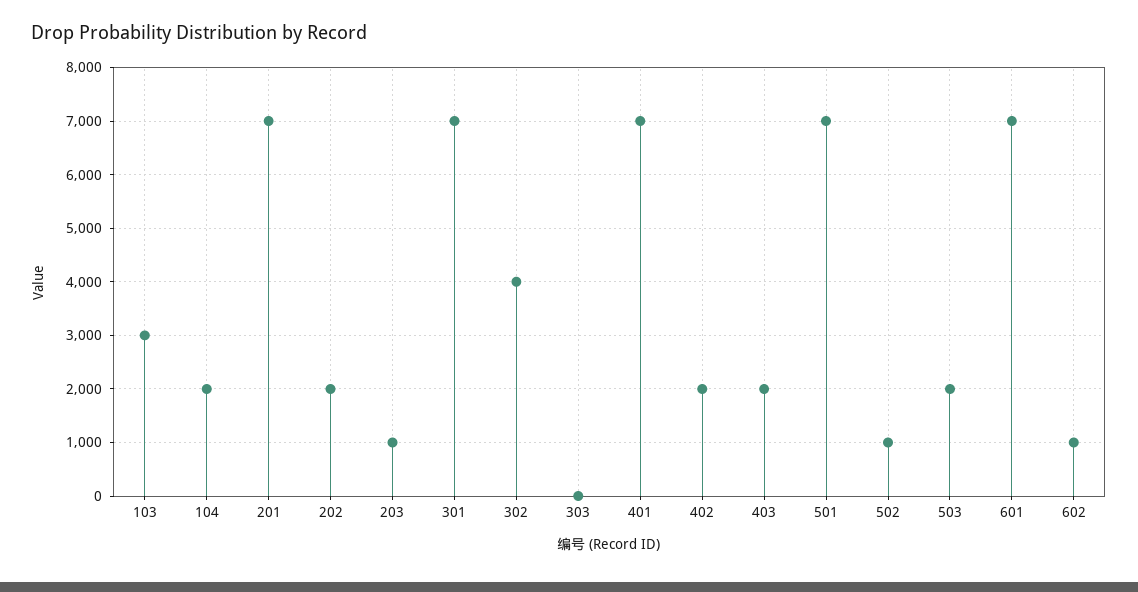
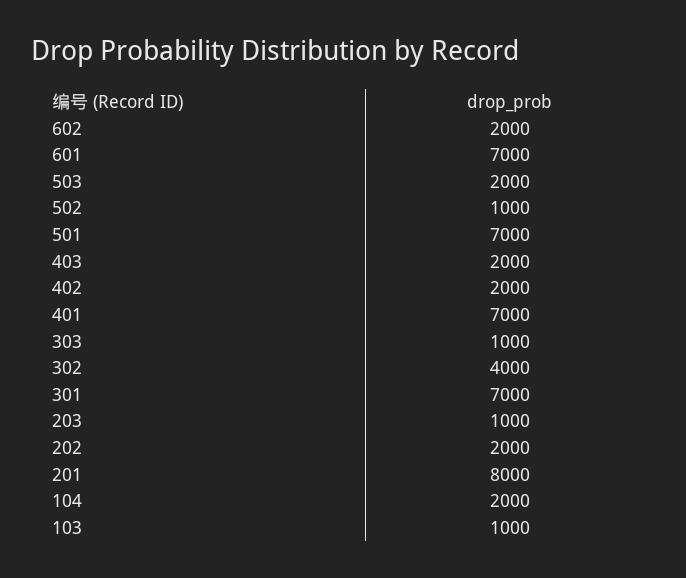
103: 3000 -> 1000
201: 7000 -> 8000
303: 0 -> 1000
602: 1000 -> 2000

